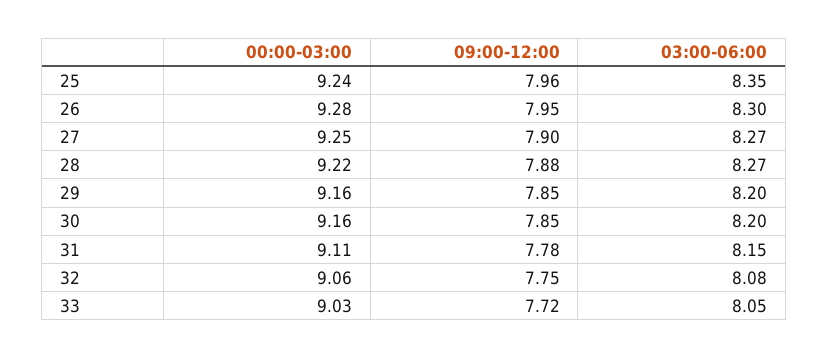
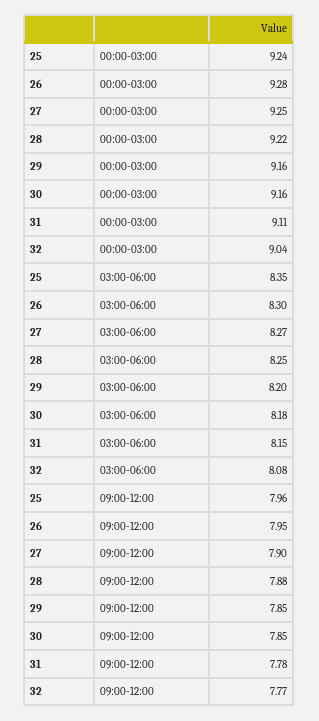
03:00-06:00, 28: 8.27 -> 8.25
03:00-06:00, 30: 8.2 -> 8.18
00:00-03:00, 32: 9.06 -> 9.04
09:00-12:00, 32: 7.75 -> 7.77
00:00-03:00, 33: 9.03 -> none
09:00-12:00, 33: 7.72 -> none
03:00-06:00, 33: 8.05 -> none

